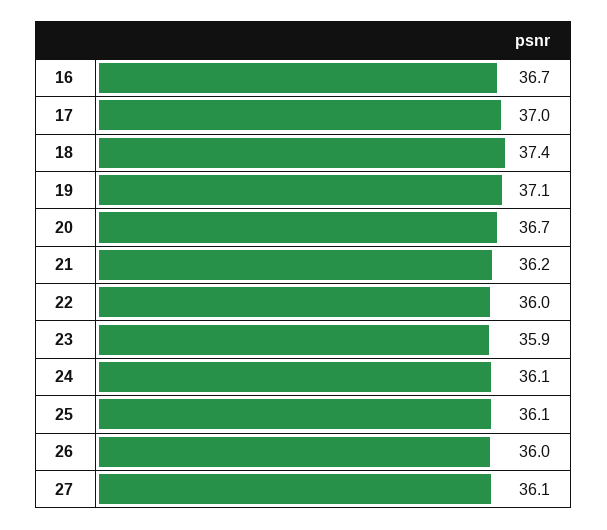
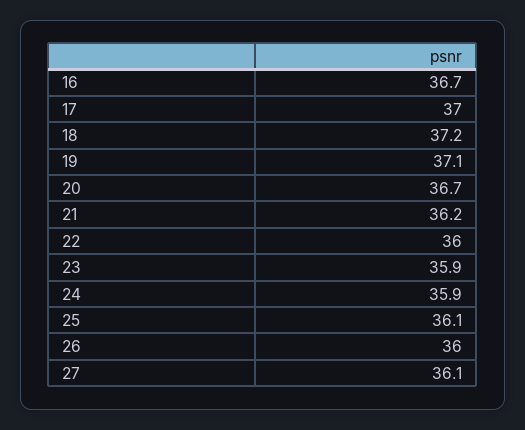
18: 37.4 -> 37.2
24: 36.1 -> 35.9

